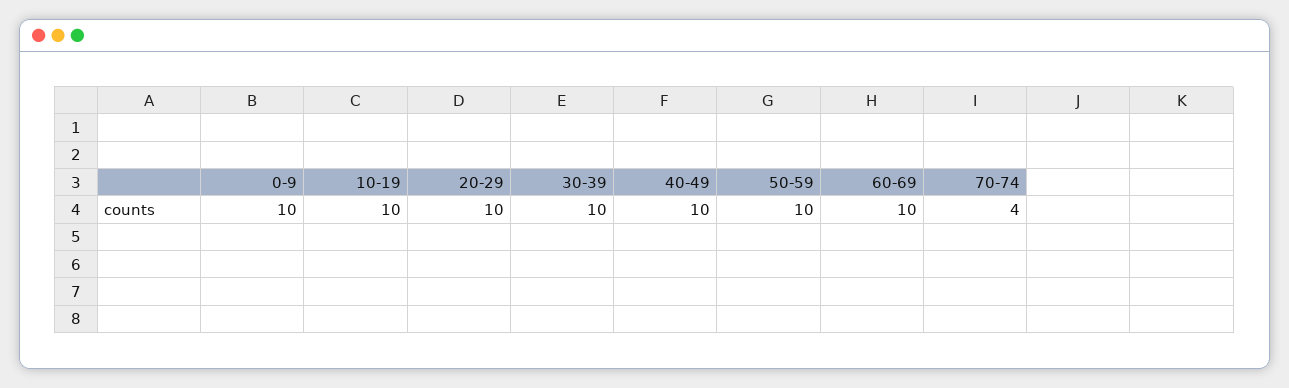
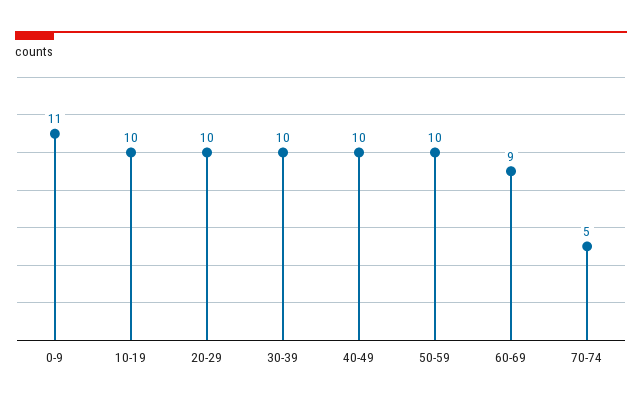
0-9: 10 -> 11
60-69: 10 -> 9
70-74: 4 -> 5

